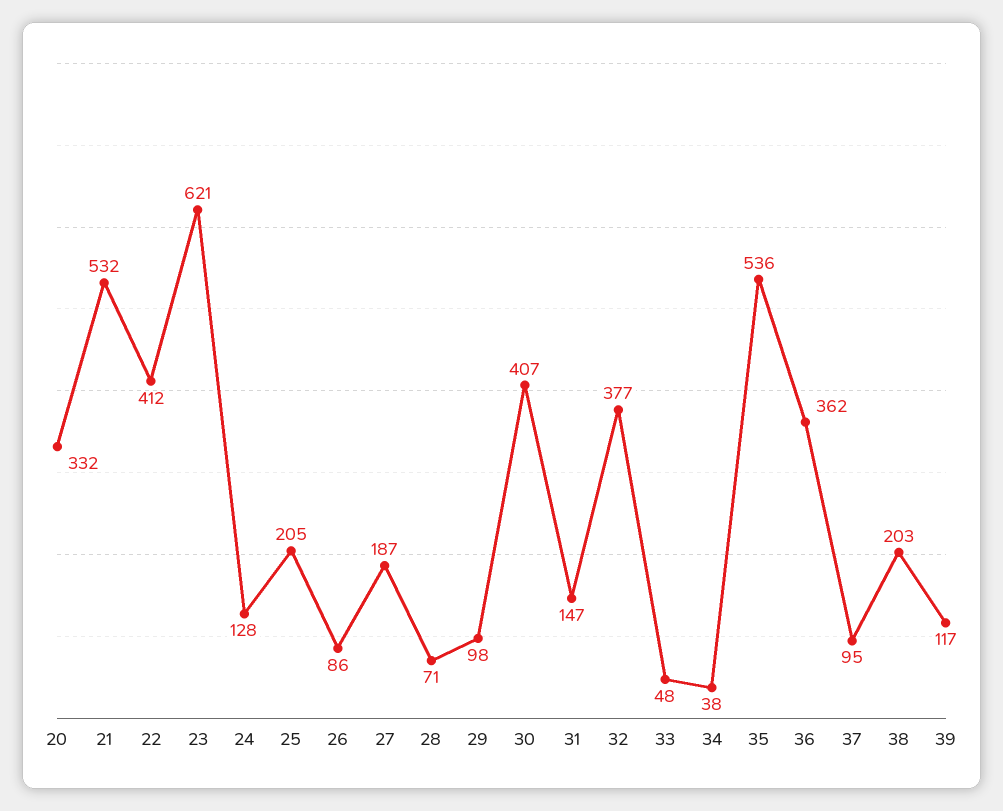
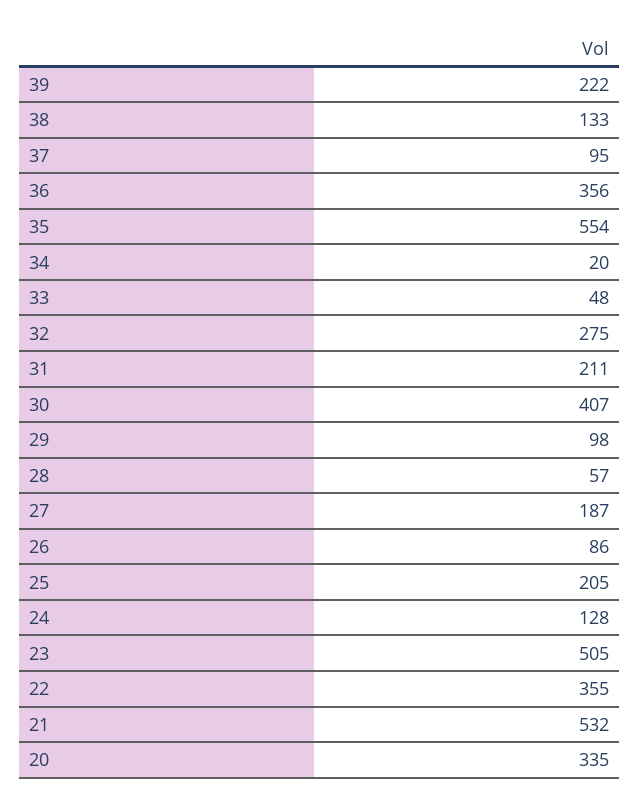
20: 332 -> 335
22: 412 -> 355
23: 621 -> 505
28: 71 -> 57
31: 147 -> 211
32: 377 -> 275
34: 38 -> 20
35: 536 -> 554
36: 362 -> 356
38: 203 -> 133
39: 117 -> 222

